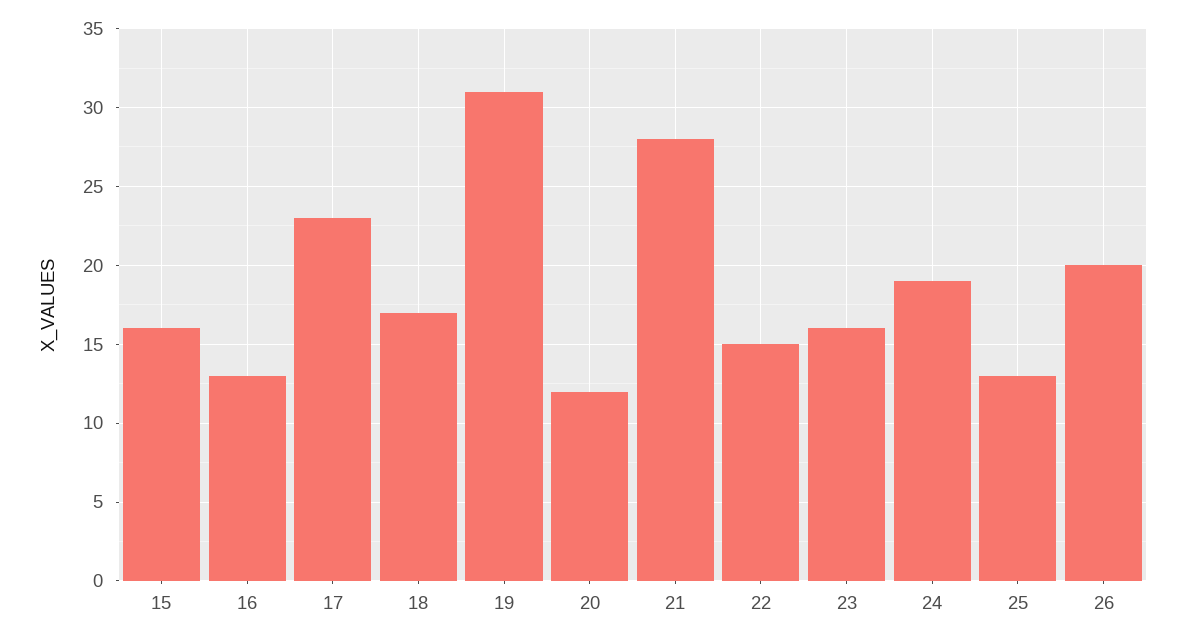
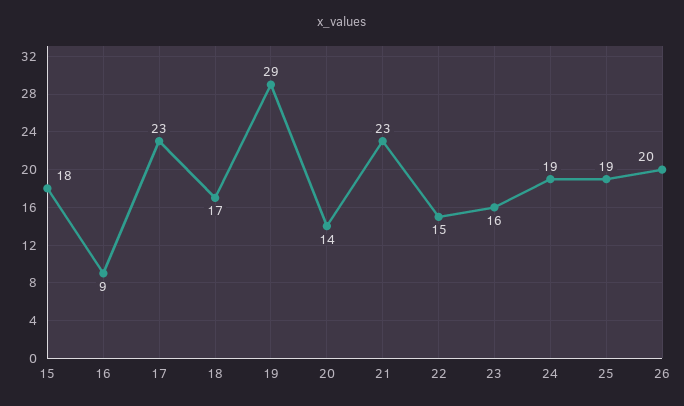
15: 16 -> 18
16: 13 -> 9
19: 31 -> 29
20: 12 -> 14
21: 28 -> 23
25: 13 -> 19

